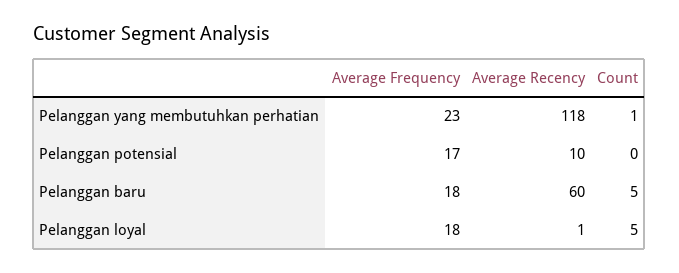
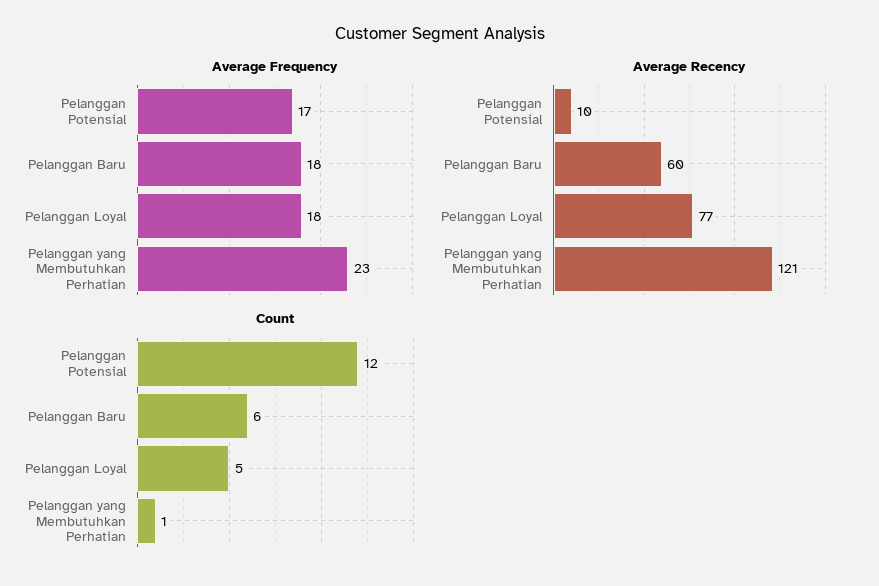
Average Recency, Pelanggan yang membutuhkan perhatian: 118 -> 121
Count, Pelanggan potensial: 0 -> 12
Count, Pelanggan baru: 5 -> 6
Average Recency, Pelanggan loyal: 1 -> 77

